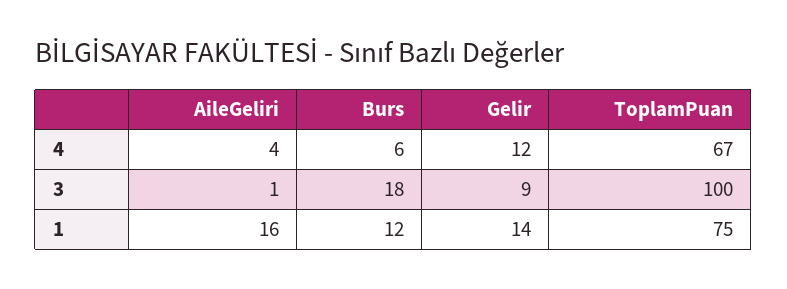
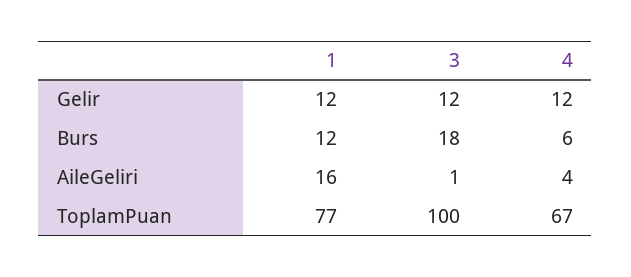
Gelir, 3: 9 -> 12
Gelir, 1: 14 -> 12
ToplamPuan, 1: 75 -> 77

